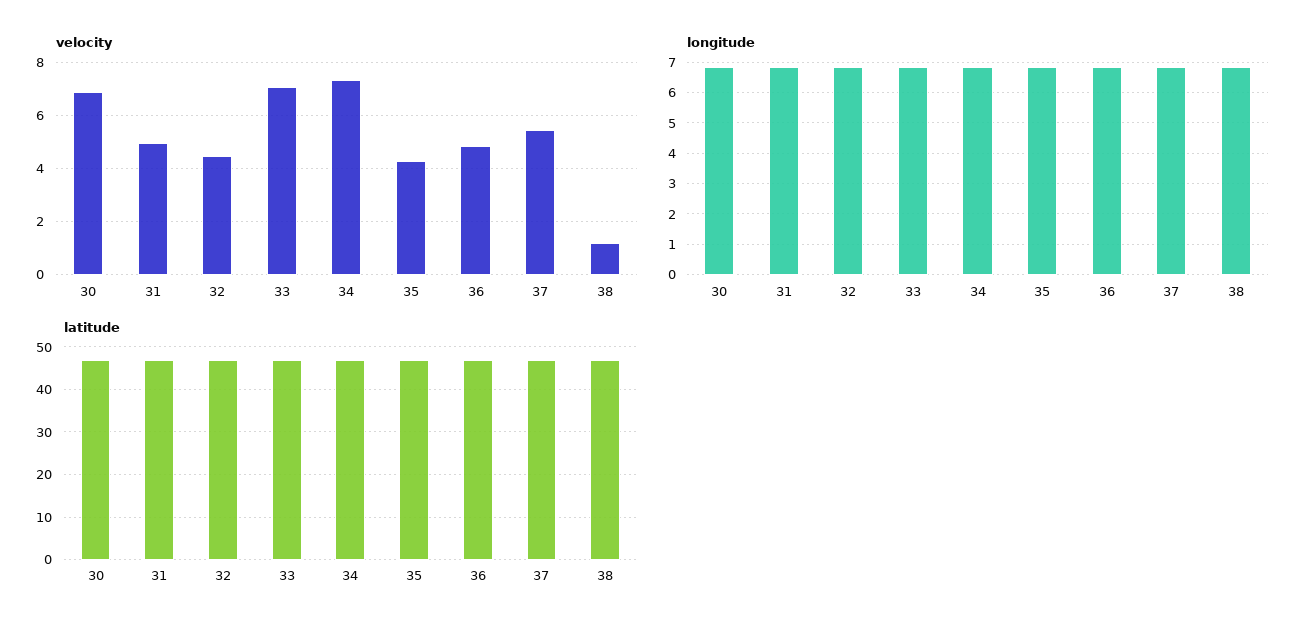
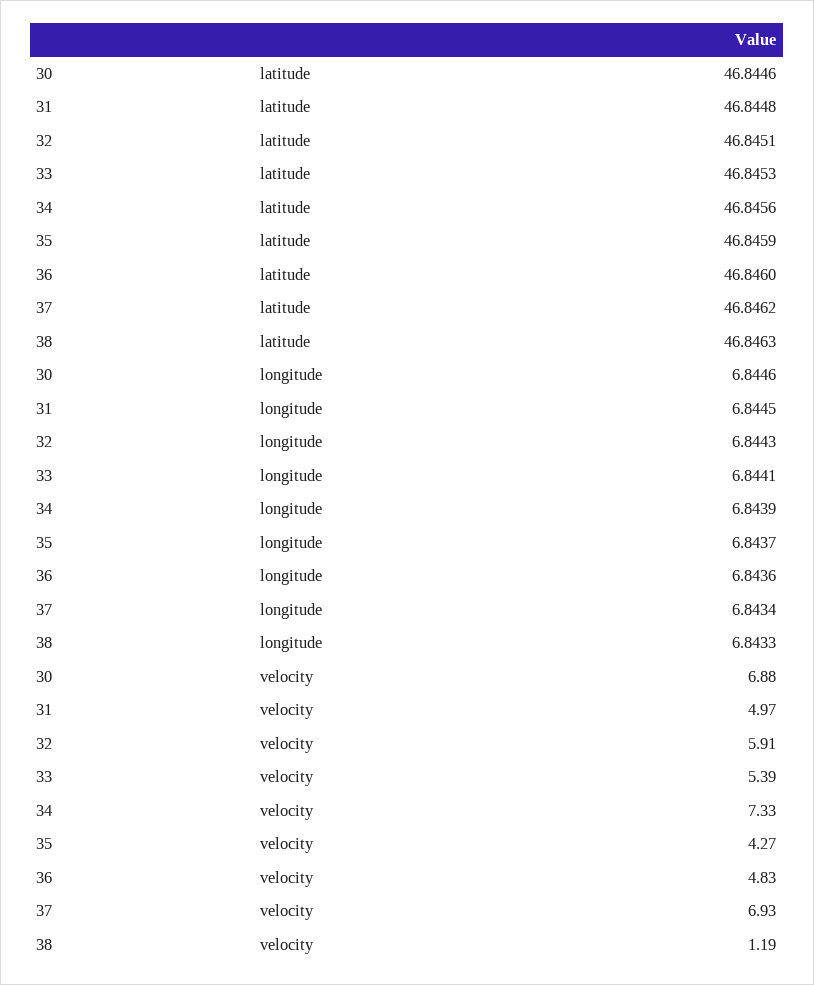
velocity, 32: 4.5 -> 5.91
velocity, 33: 7 -> 5.39
velocity, 37: 5.5 -> 6.93

